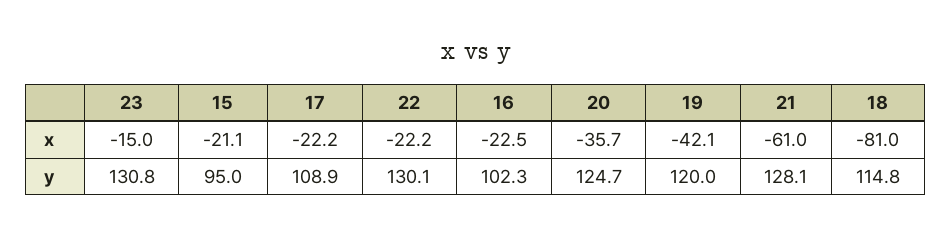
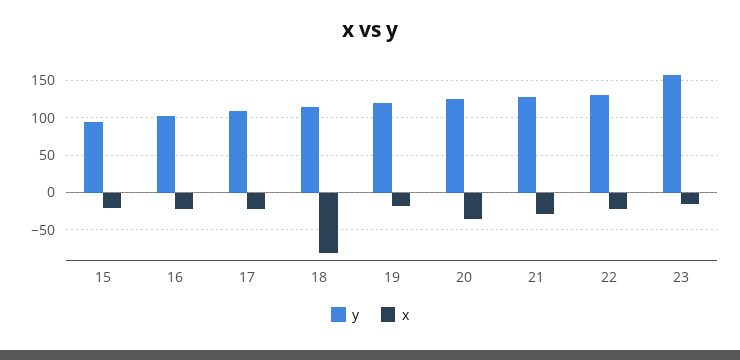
x, 19: -42.1 -> -20
x, 21: -61 -> -30
y, 23: 130.8 -> 160

